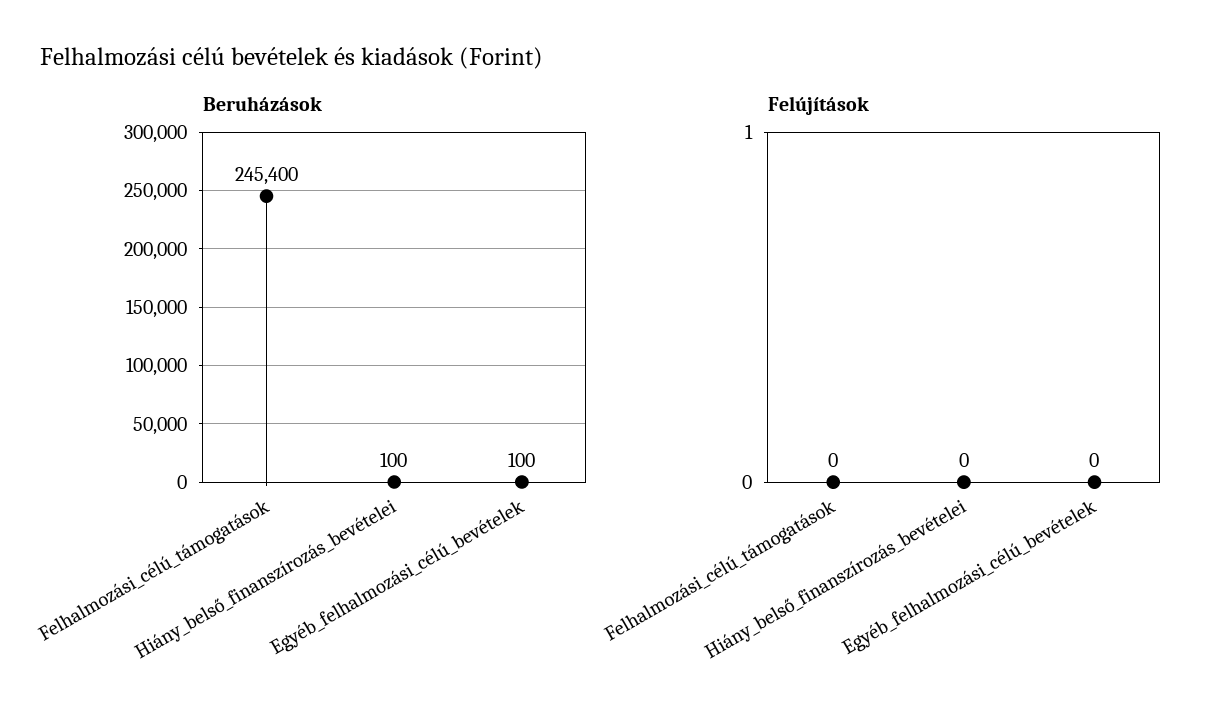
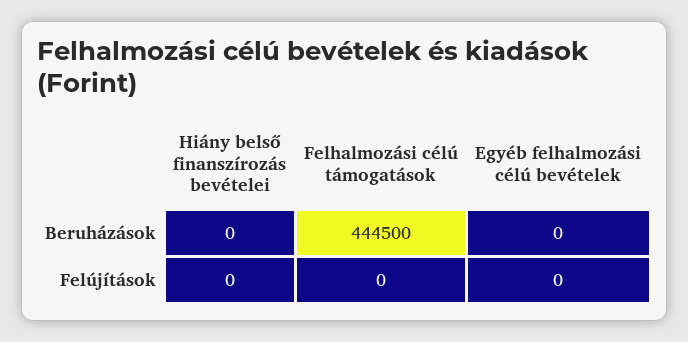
Beruházások, Felhalmozási_célú_támogatások: 245400 -> 444500
Beruházások, Hiány_belső_finanszírozás_bevételei: 100 -> 0
Beruházások, Egyéb_felhalmozási_célú_bevételek: 100 -> 0

